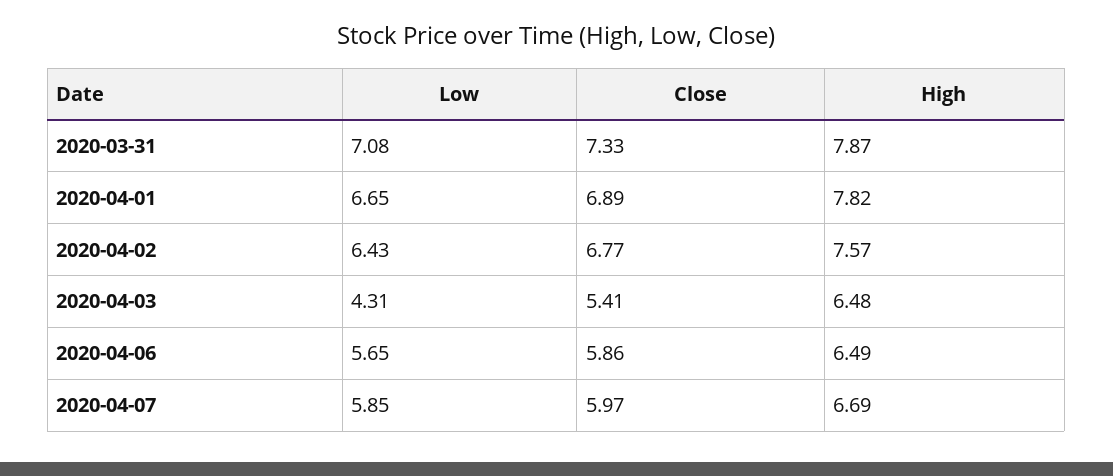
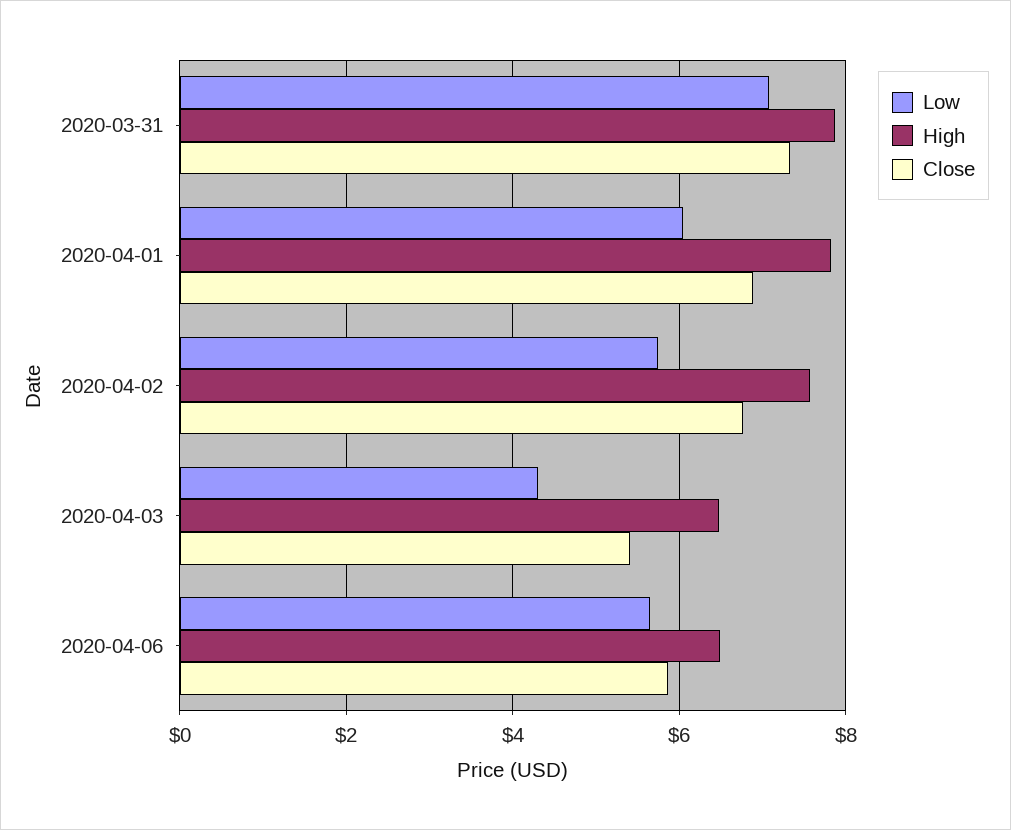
Low, 2020-04-01: 6.65 -> 6
Low, 2020-04-02: 6.43 -> 5.8
Low, 2020-04-07: 5.85 -> none
Close, 2020-04-07: 5.97 -> none
High, 2020-04-07: 6.69 -> none

